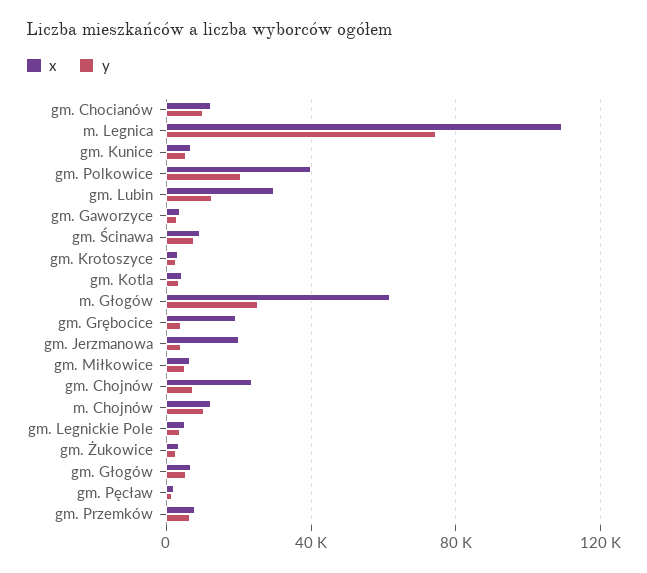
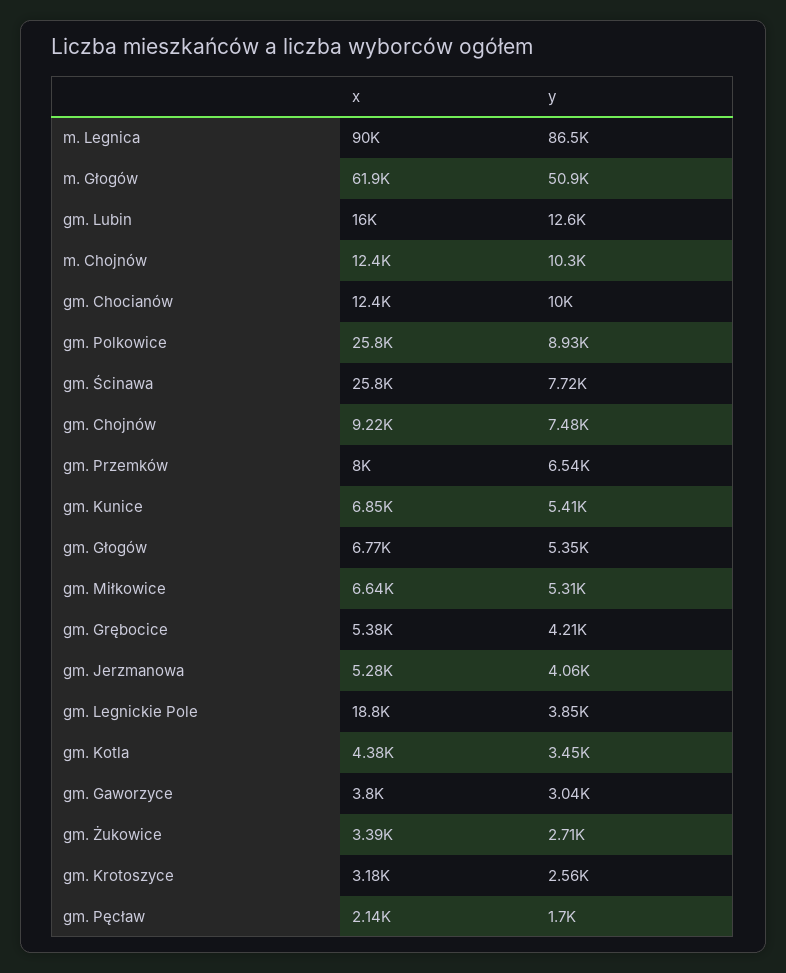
x, m. Legnica: 110000 -> 90000
y, m. Legnica: 75000 -> 86500
x, gm. Polkowice: 40000 -> 25800
y, gm. Polkowice: 20000 -> 8930
x, gm. Lubin: 30000 -> 16000
x, gm. Ścinawa: 10000 -> 25800
y, m. Głogów: 25000 -> 50900
x, gm. Grębocice: 20000 -> 5380
x, gm. Jerzmanowa: 20000 -> 5280
x, gm. Chojnów: 25000 -> 9220
x, gm. Legnickie Pole: 5000 -> 18800

